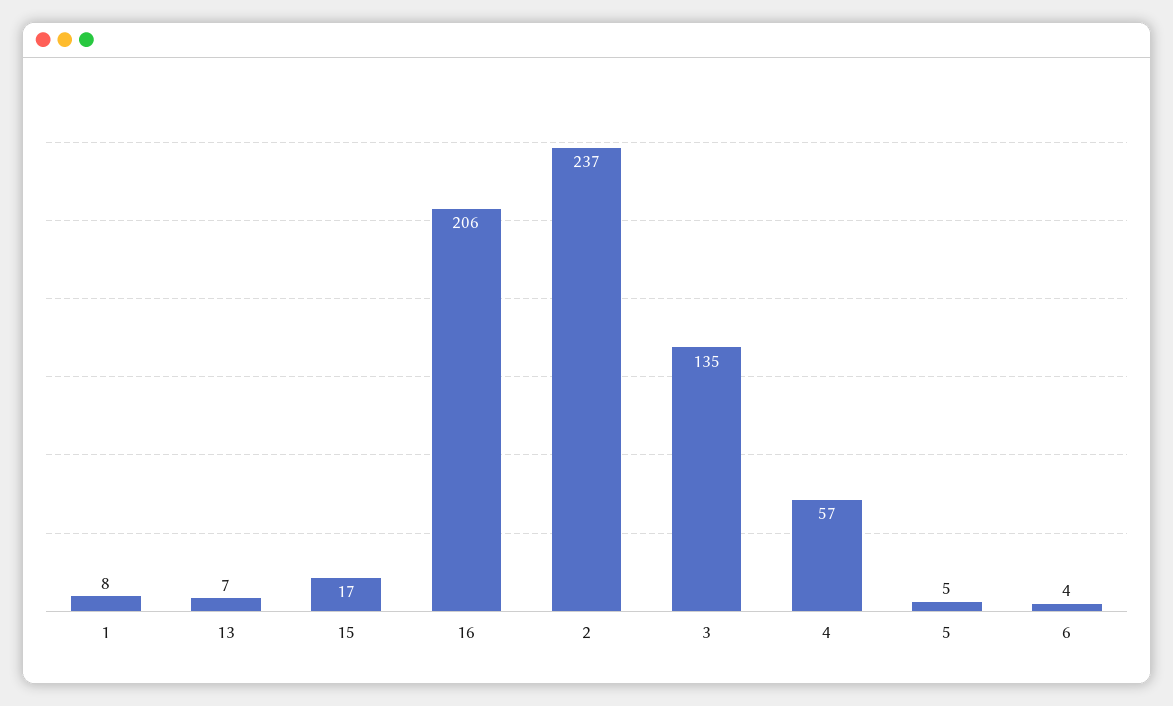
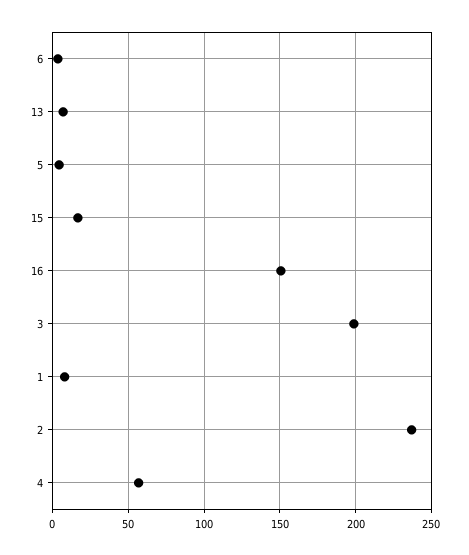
16: 206 -> 150
3: 135 -> 200

